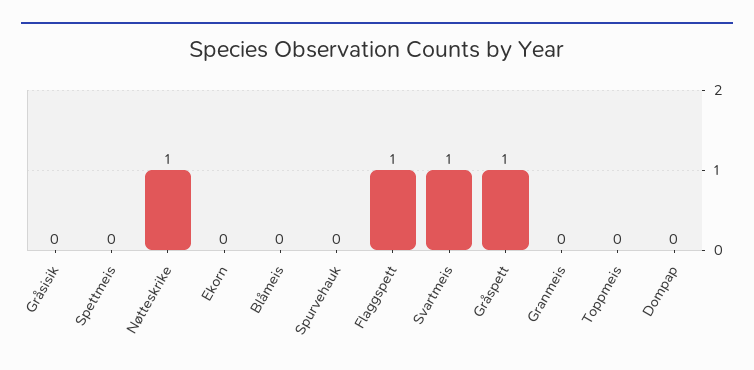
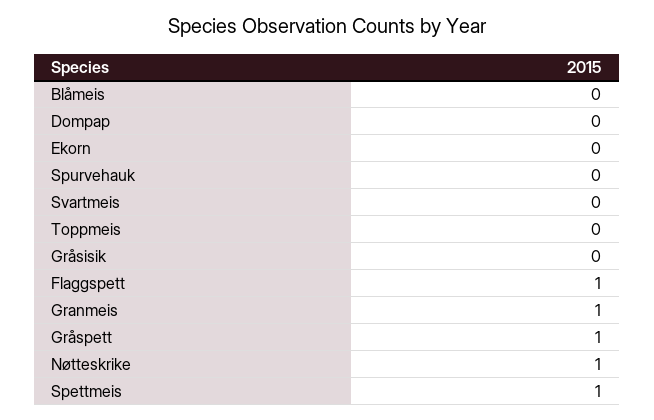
Spettmeis: 0 -> 1
Svartmeis: 1 -> 0
Granmeis: 0 -> 1

